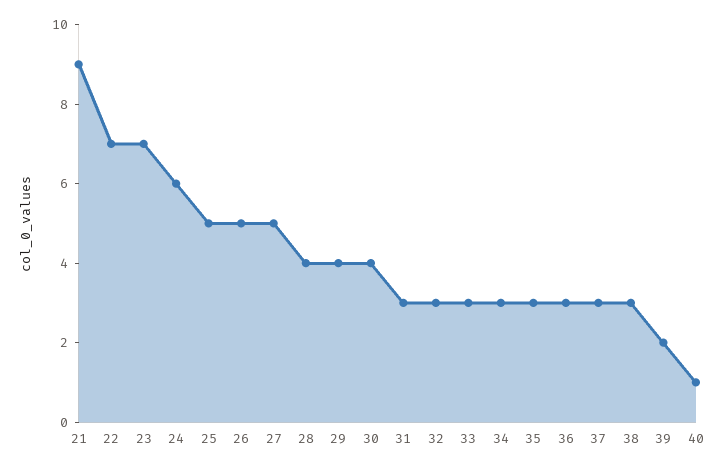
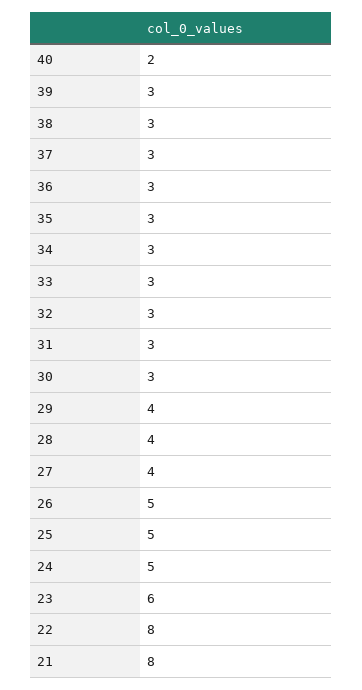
21: 9 -> 8
22: 7 -> 8
23: 7 -> 6
24: 6 -> 5
27: 5 -> 4
30: 4 -> 3
39: 2 -> 3
40: 1 -> 2

